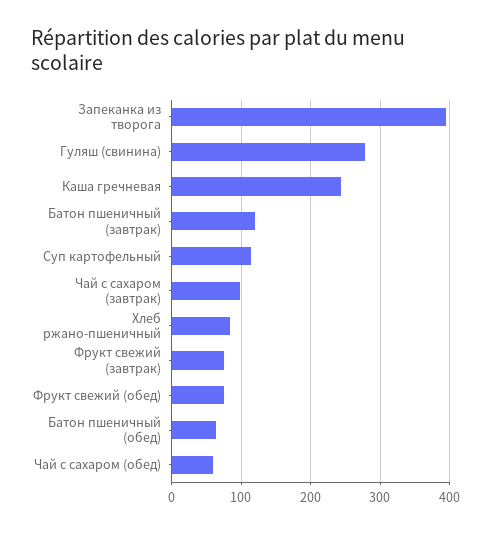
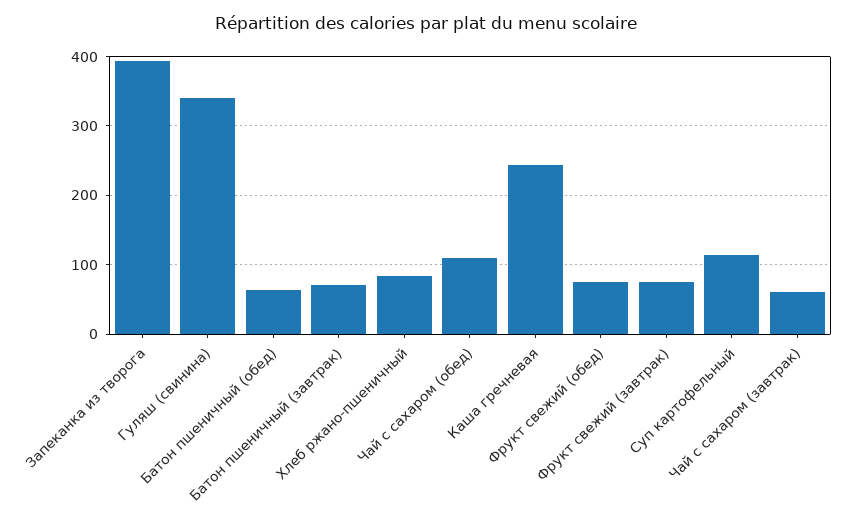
Гуляш (свинина): 280 -> 340
Батон пшеничный (завтрак): 120 -> 70
Чай с сахаром (завтрак): 100 -> 60
Чай с сахаром (обед): 60 -> 110

